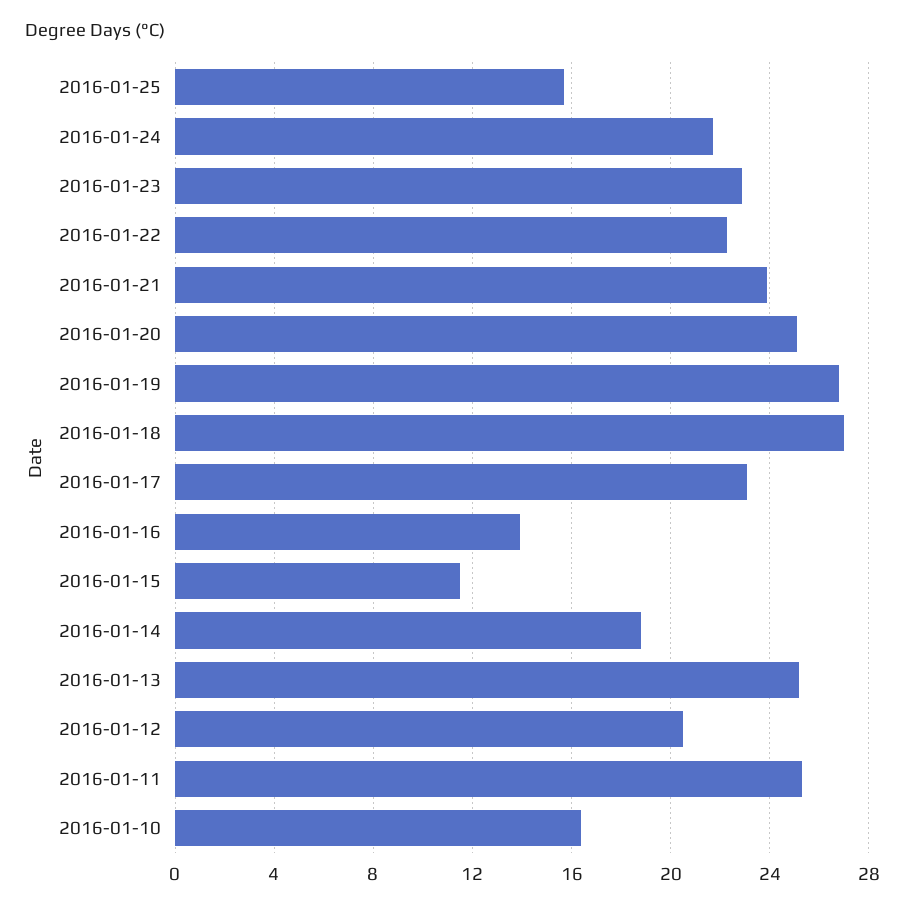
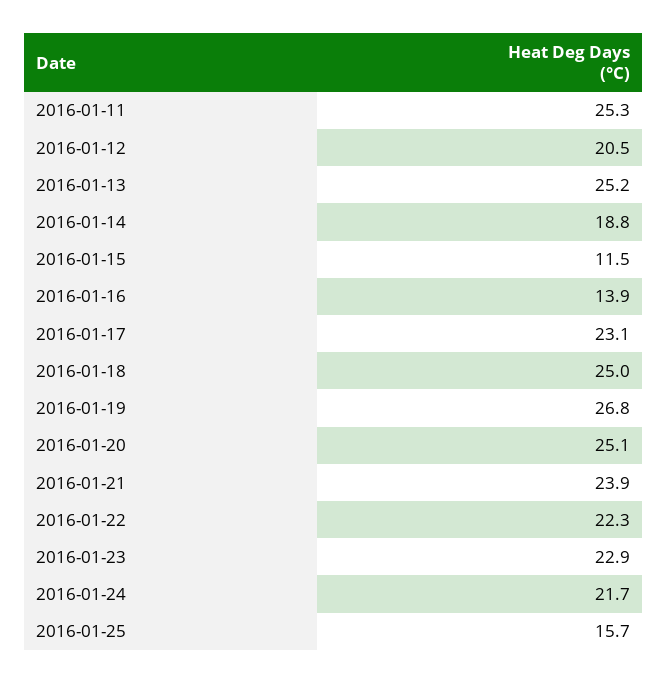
2016-01-18: 27 -> 25
2016-01-10: 16.5 -> none

